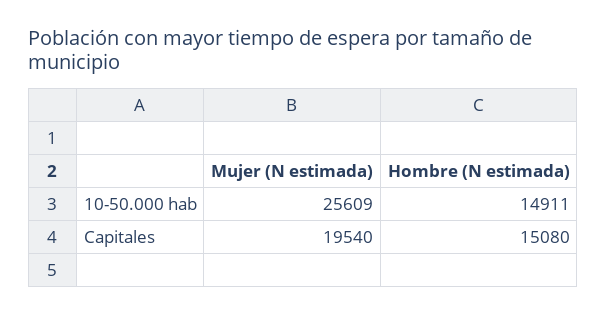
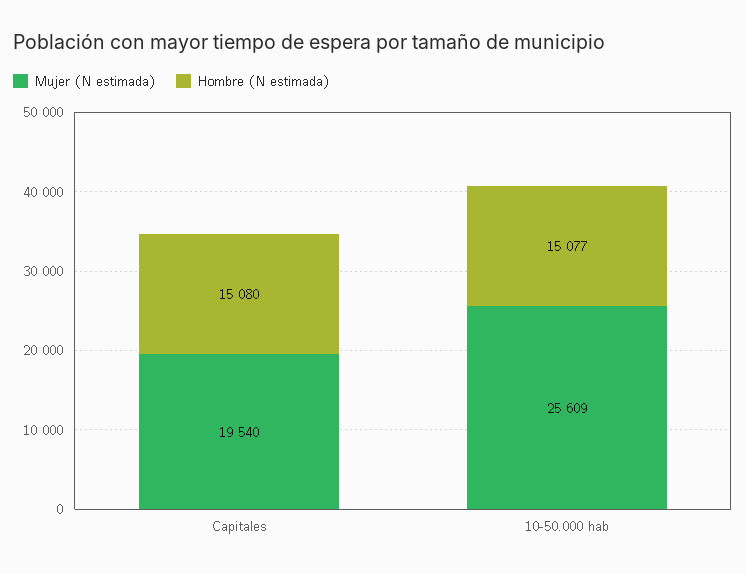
Hombre (N estimada), 10-50.000 hab: 14911 -> 15077

